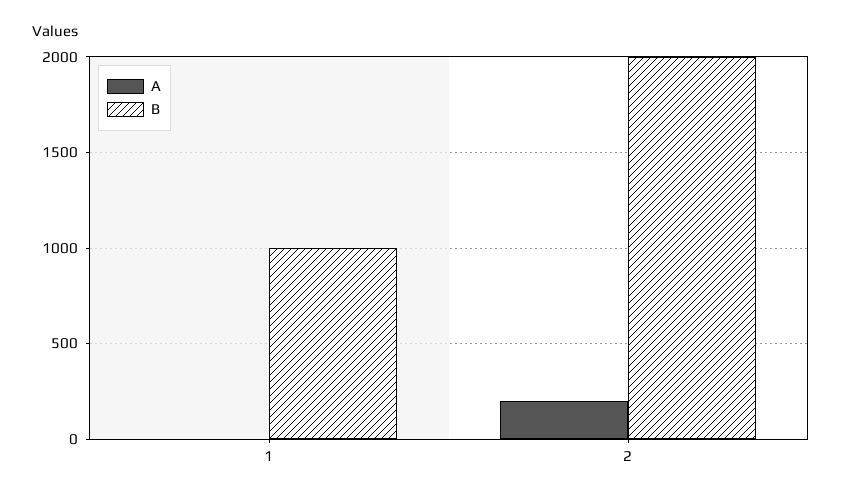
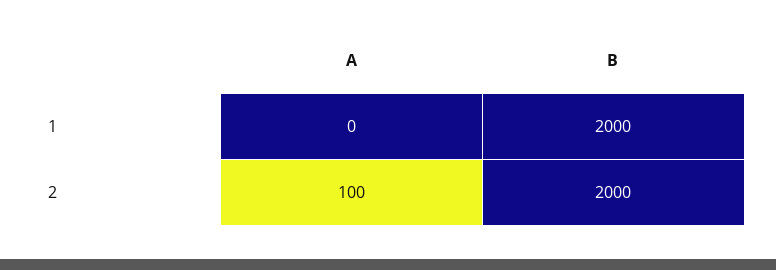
B, 1: 1000 -> 2000
A, 2: 200 -> 100

